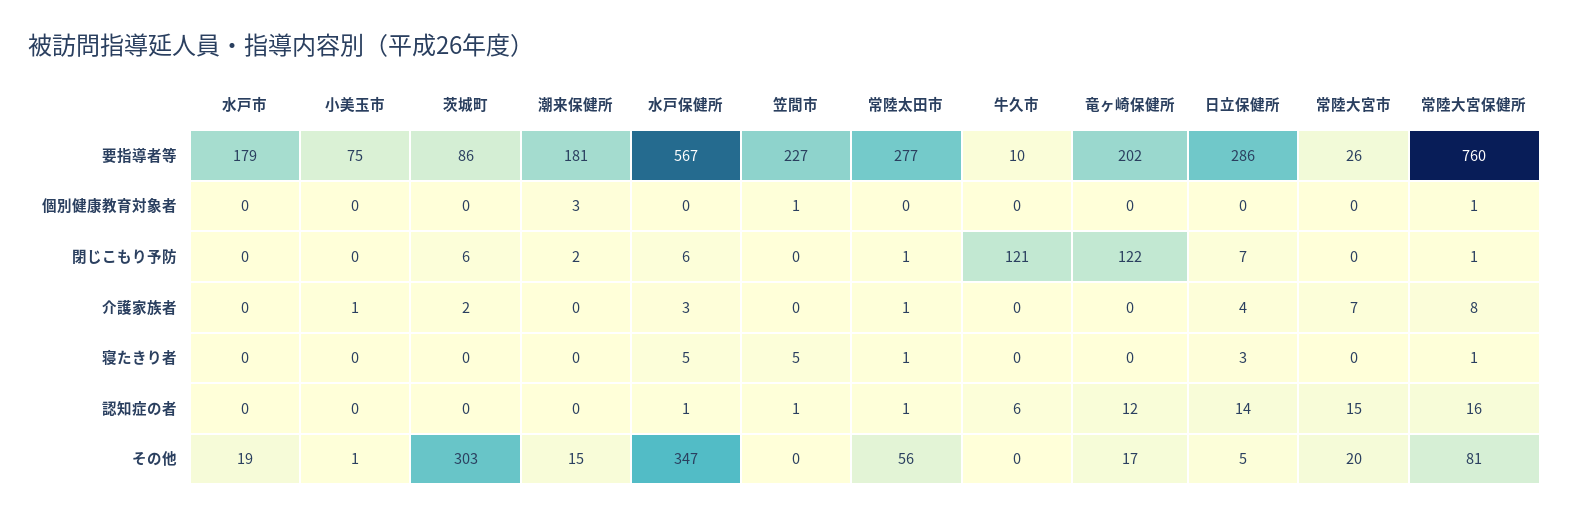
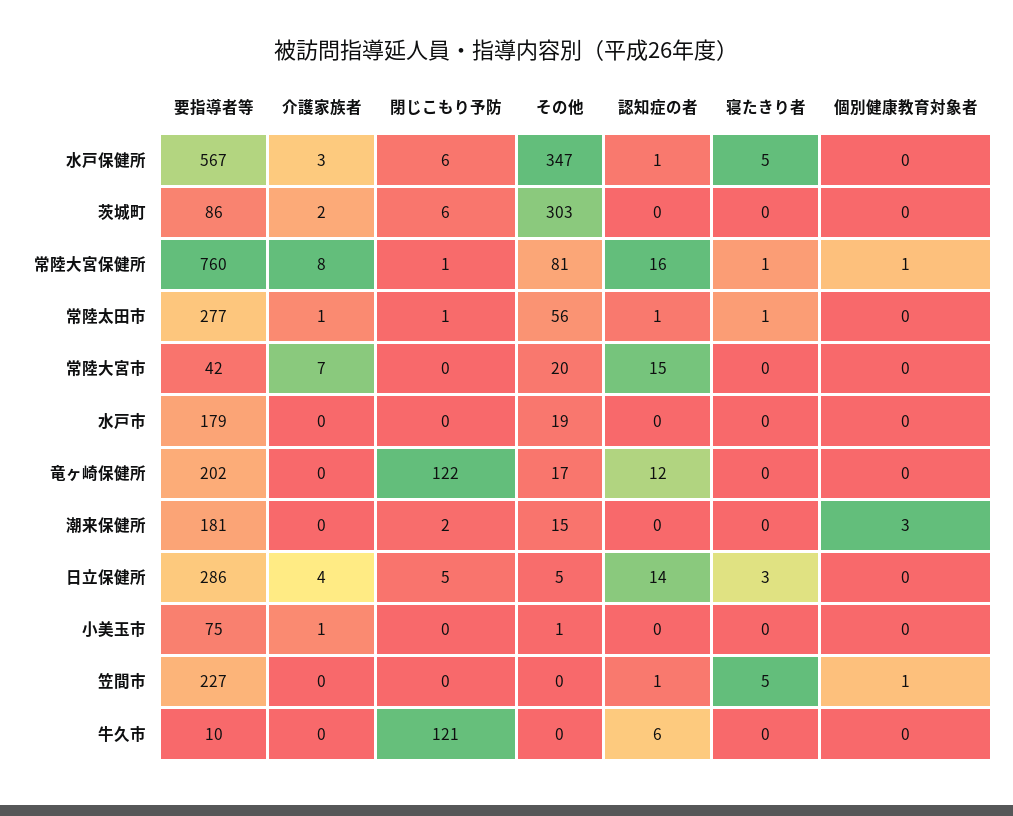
常陸大宮市, 要指導者等: 26 -> 42
日立保健所, 閉じこもり予防: 7 -> 5

